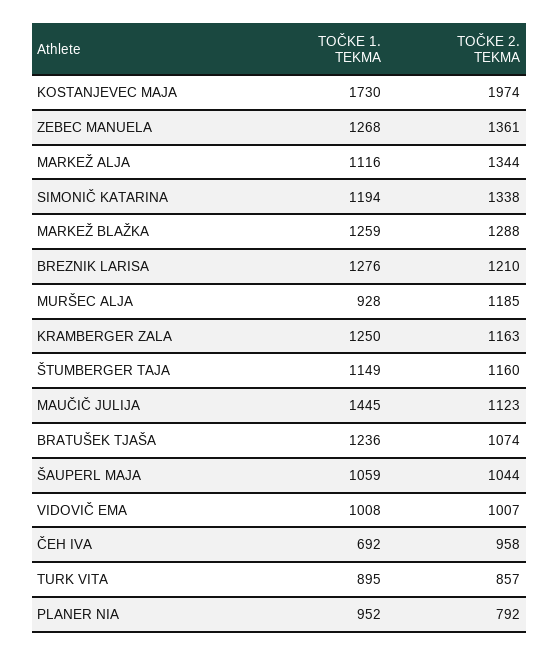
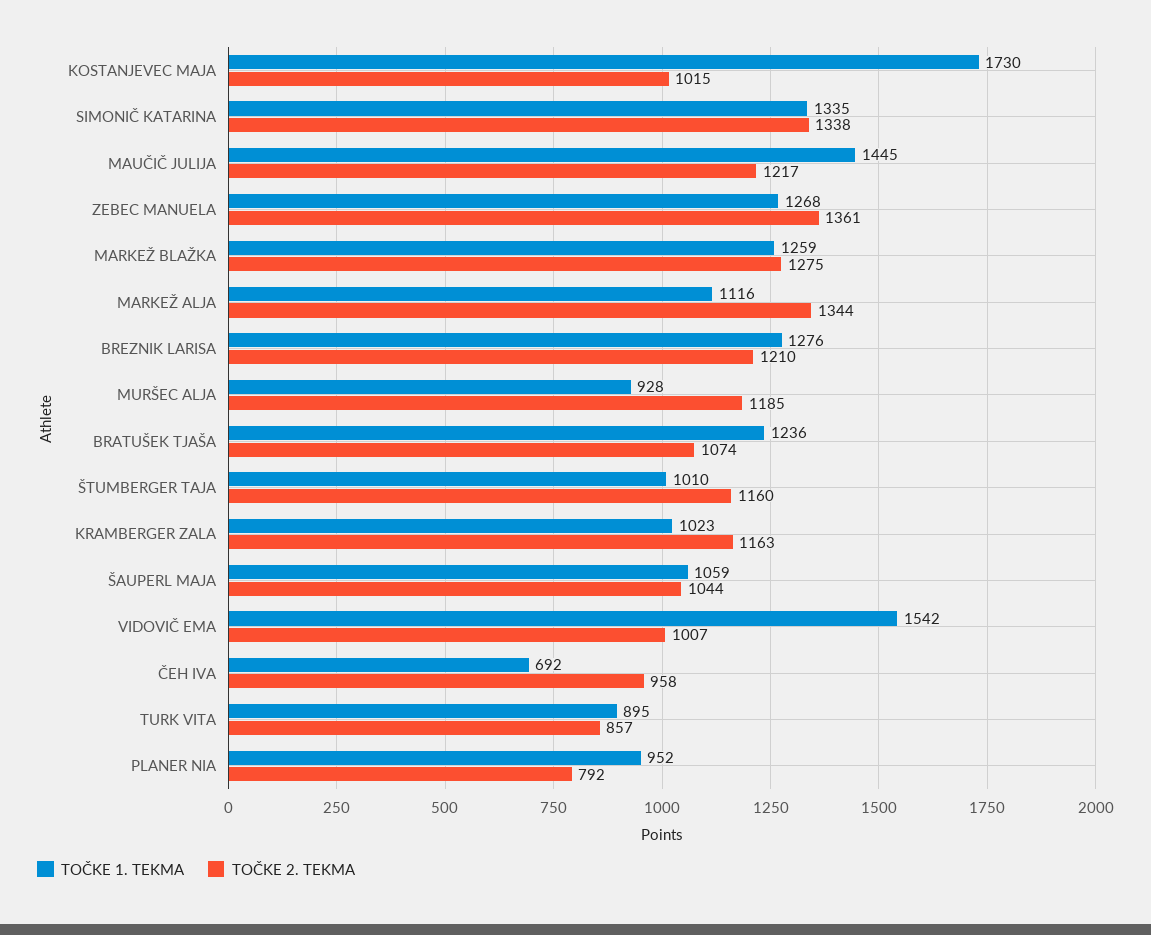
TOČKE 2. TEKMA, KOSTANJEVEC MAJA: 1974 -> 1015
TOČKE 1. TEKMA, SIMONIČ KATARINA: 1194 -> 1335
TOČKE 2. TEKMA, MARKEŽ BLAŽKA: 1288 -> 1275
TOČKE 1. TEKMA, KRAMBERGER ZALA: 1250 -> 1023
TOČKE 1. TEKMA, ŠTUMBERGER TAJA: 1149 -> 1010
TOČKE 2. TEKMA, MAUČIČ JULIJA: 1123 -> 1217
TOČKE 1. TEKMA, VIDOVIČ EMA: 1008 -> 1542

